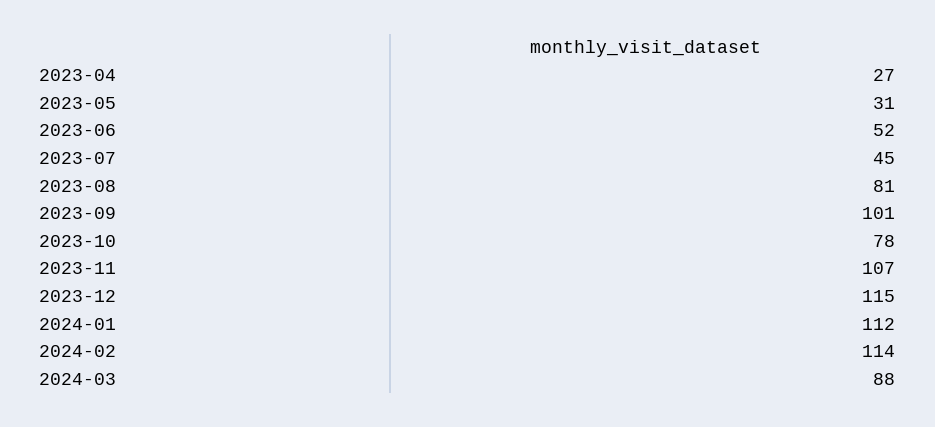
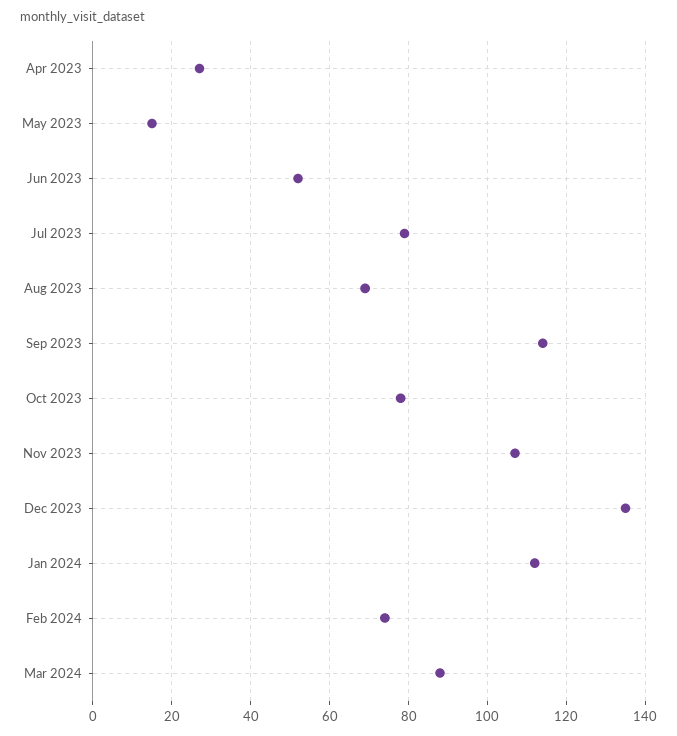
2023-05: 31 -> 15
2023-07: 45 -> 80
2023-08: 81 -> 70
2023-09: 101 -> 115
2023-12: 115 -> 135
2024-02: 114 -> 75

